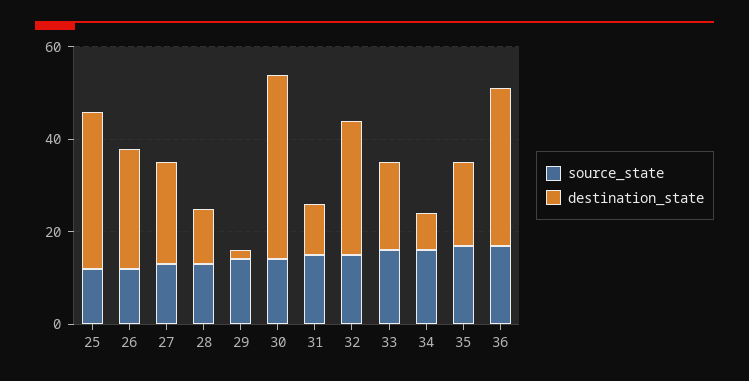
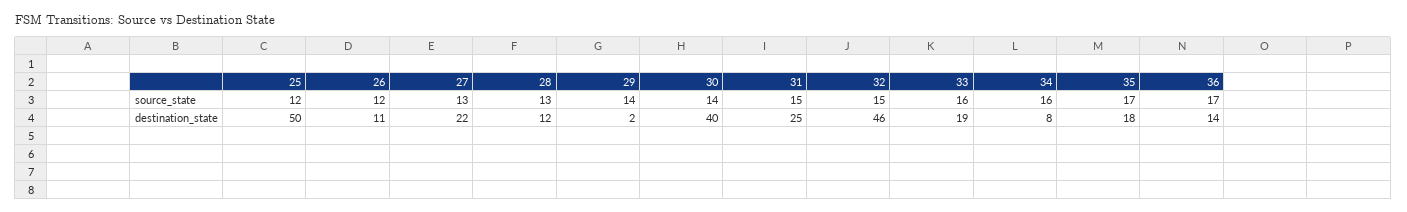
destination_state, 25: 35 -> 50
destination_state, 26: 25 -> 11
destination_state, 31: 10 -> 25
destination_state, 32: 30 -> 46
destination_state, 36: 35 -> 14

